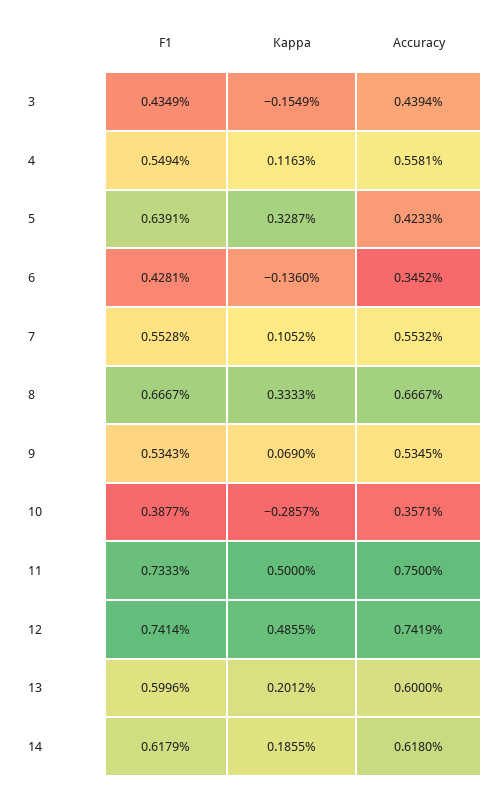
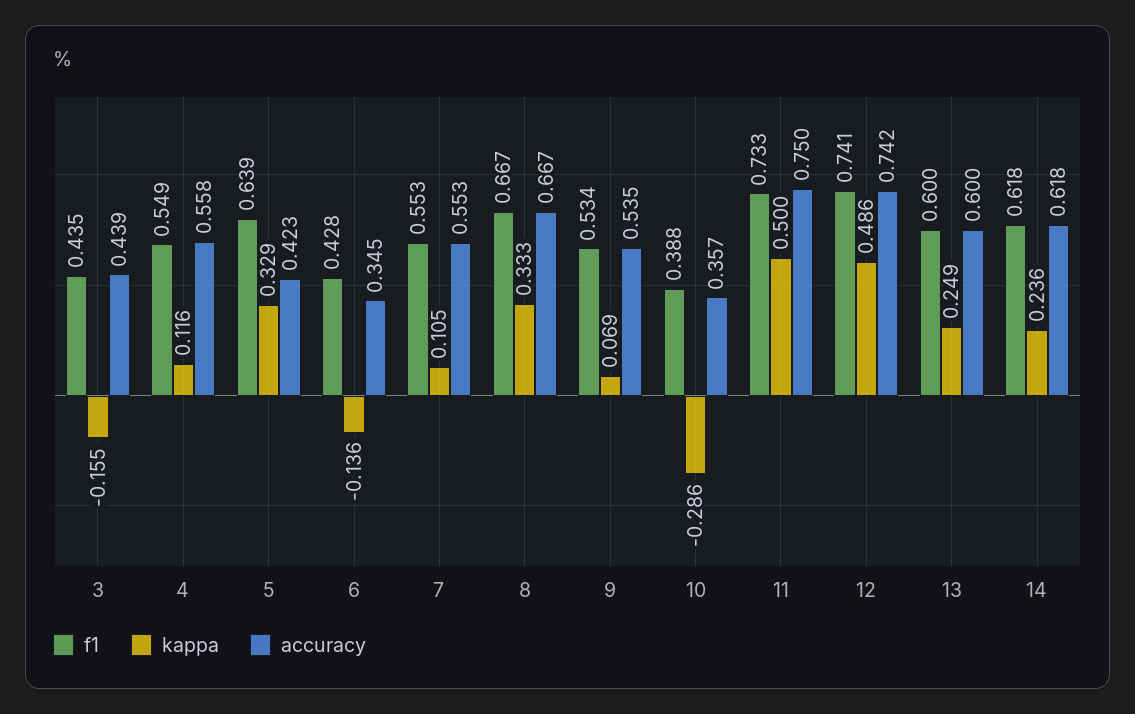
Kappa, 13: 0.2012 -> 0.249
Kappa, 14: 0.1855 -> 0.236

